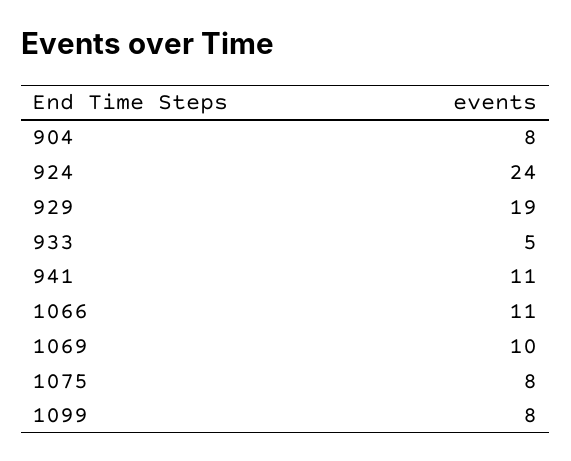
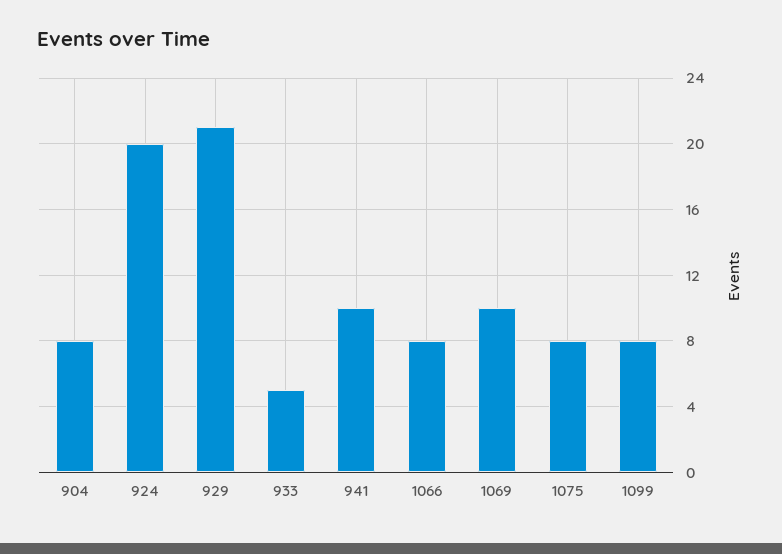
924: 24 -> 20
929: 19 -> 21
941: 11 -> 10
1066: 11 -> 8

